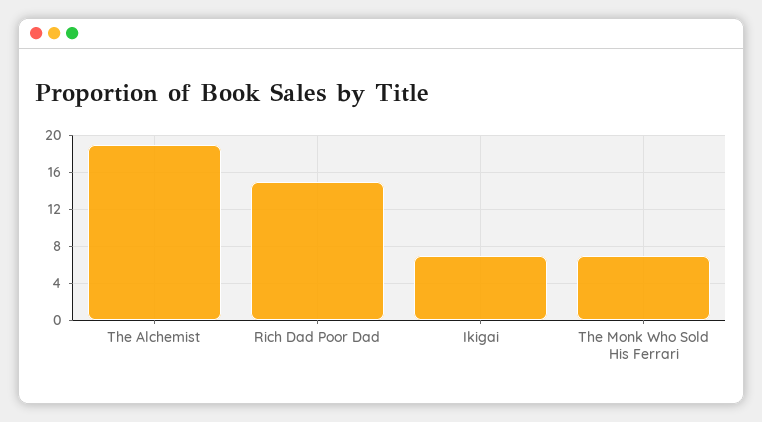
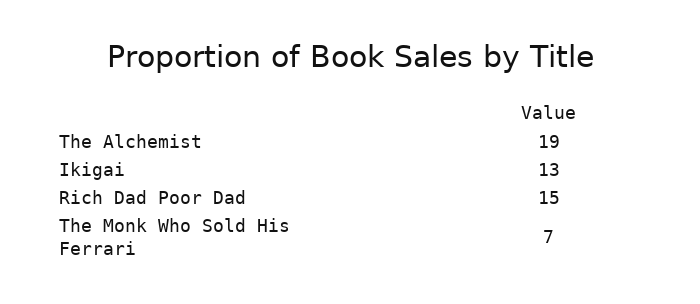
Ikigai: 7 -> 13

